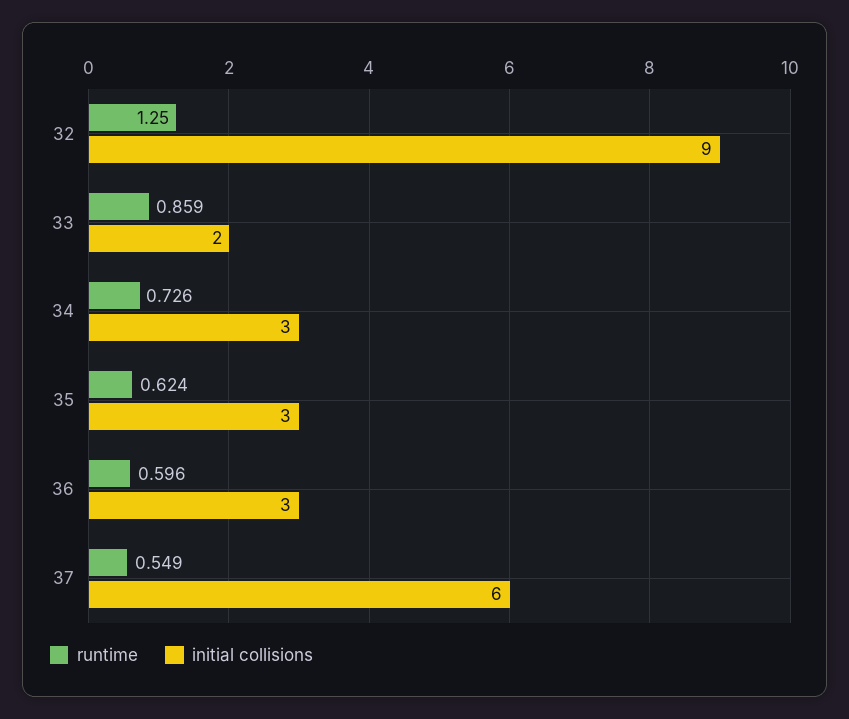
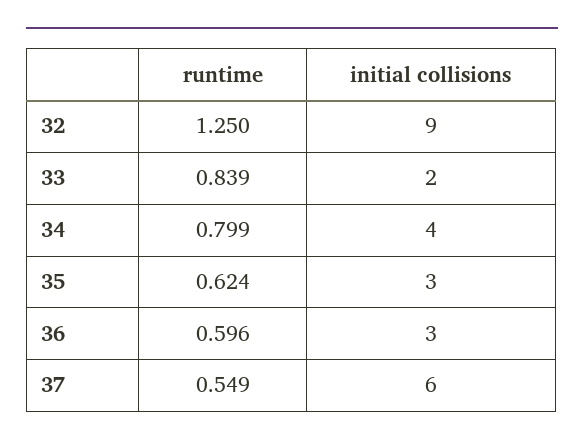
runtime, 33: 0.859 -> 0.839
runtime, 34: 0.726 -> 0.799
initial collisions, 34: 3 -> 4

